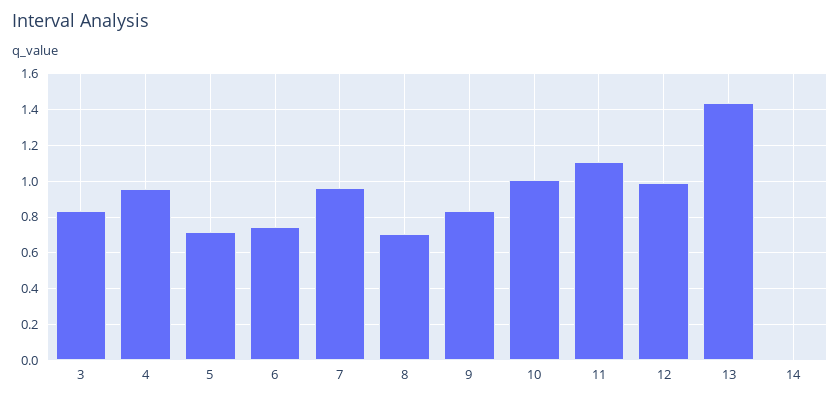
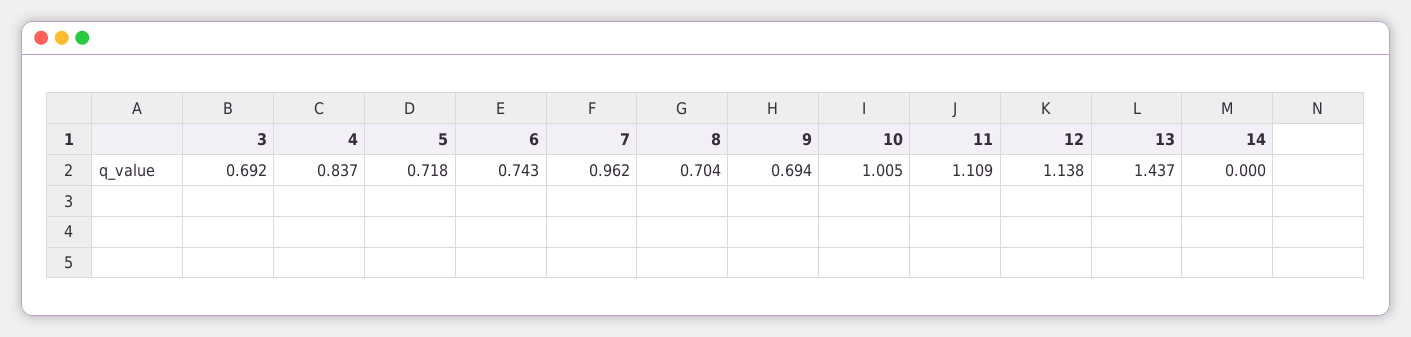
3: 0.85 -> 0.692
4: 0.95 -> 0.837
9: 0.85 -> 0.694
12: 1 -> 1.138

